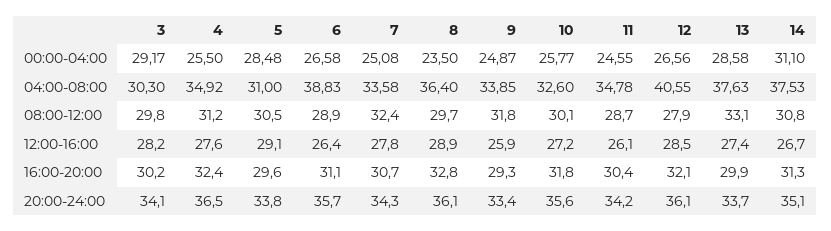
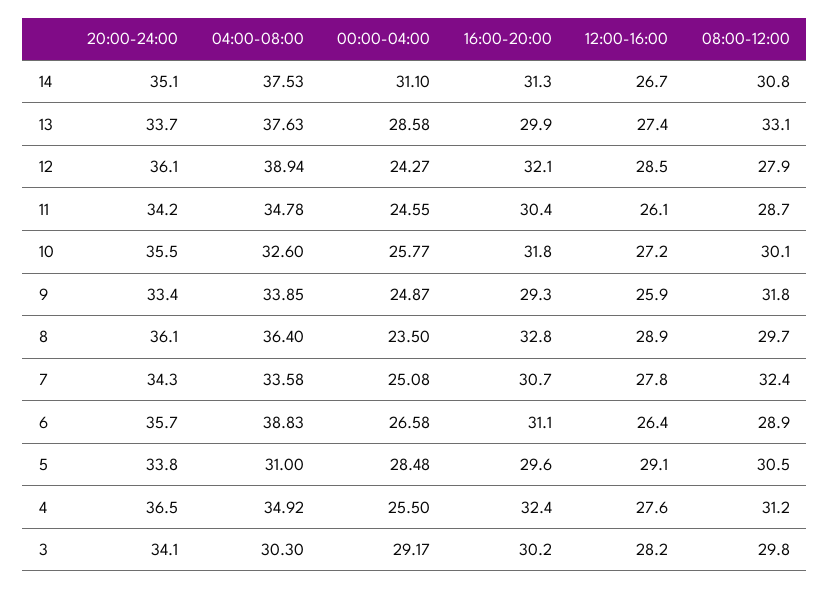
12, 00:00-04:00: 26.56 -> 24.27
12, 04:00-08:00: 40.55 -> 38.94
10, 20:00-24:00: 35.6 -> 35.5

